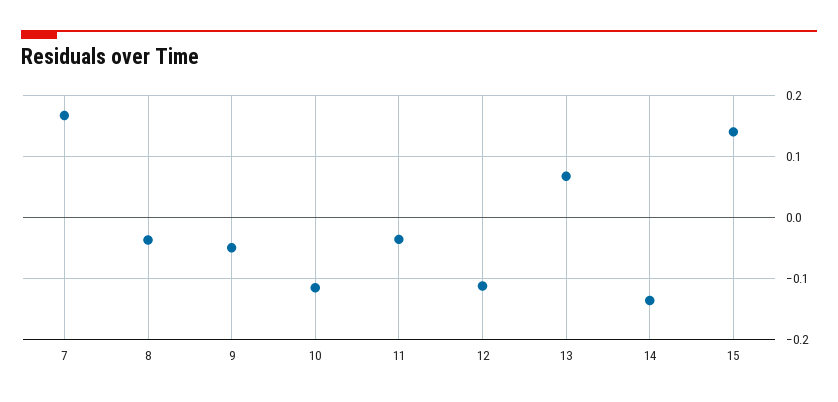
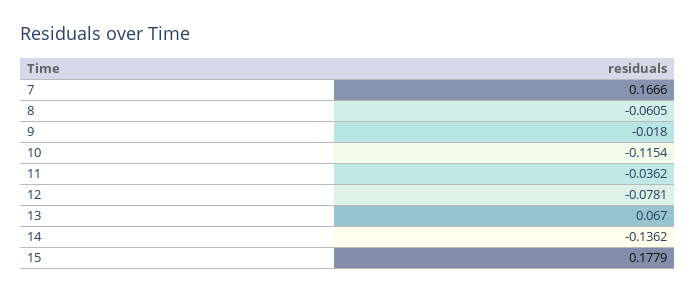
8: -0.04 -> -0.0605
9: -0.05 -> -0.018
12: -0.11 -> -0.0781
15: 0.14 -> 0.1779

